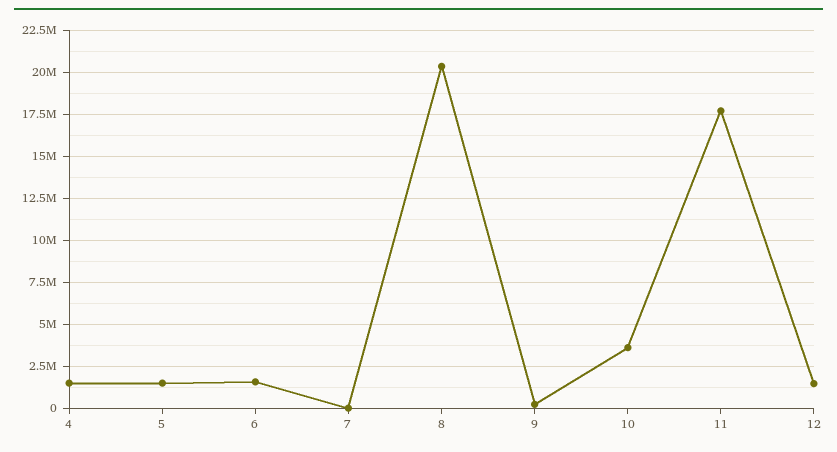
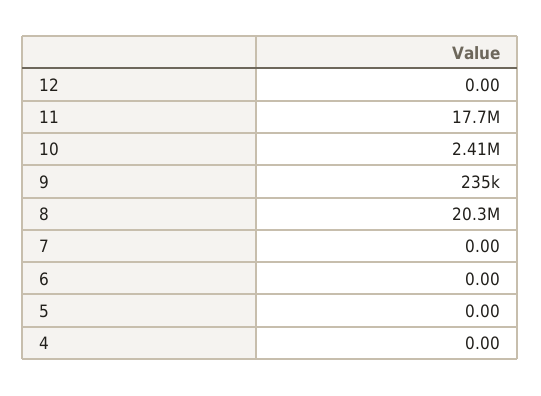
4: 1500000 -> 0
5: 1500000 -> 0
6: 1500000 -> 0
10: 3500000 -> 2410000
12: 1500000 -> 0

